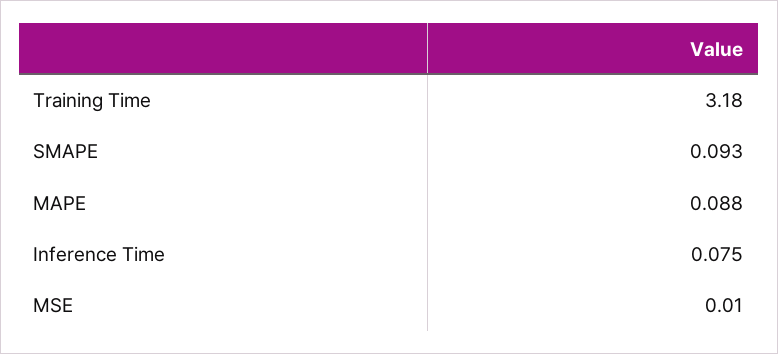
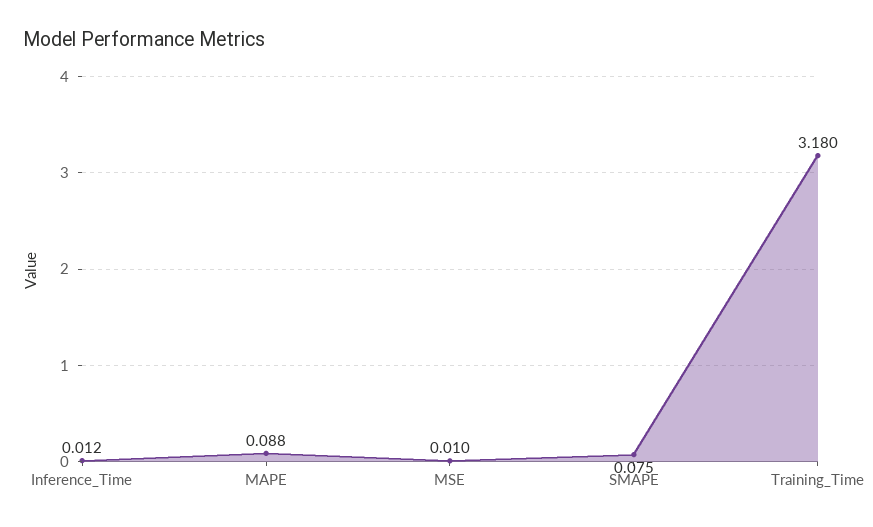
SMAPE: 0.093 -> 0.075
Inference Time: 0.075 -> 0.012

